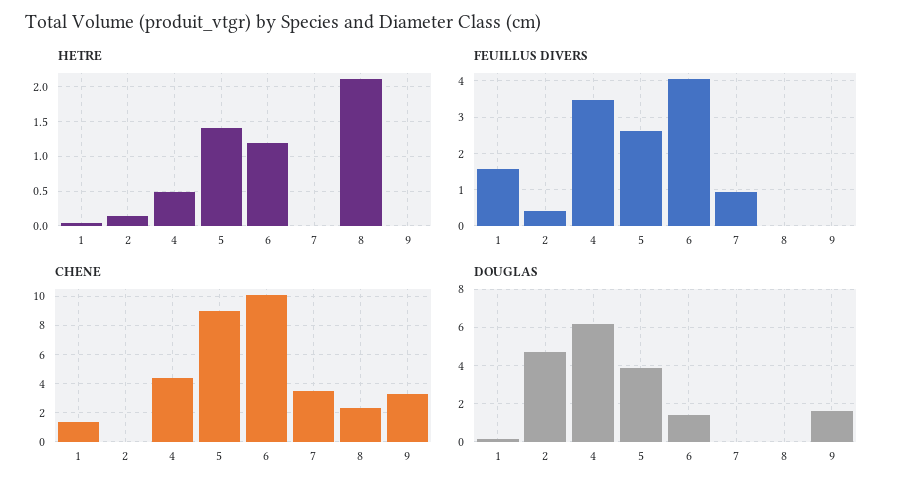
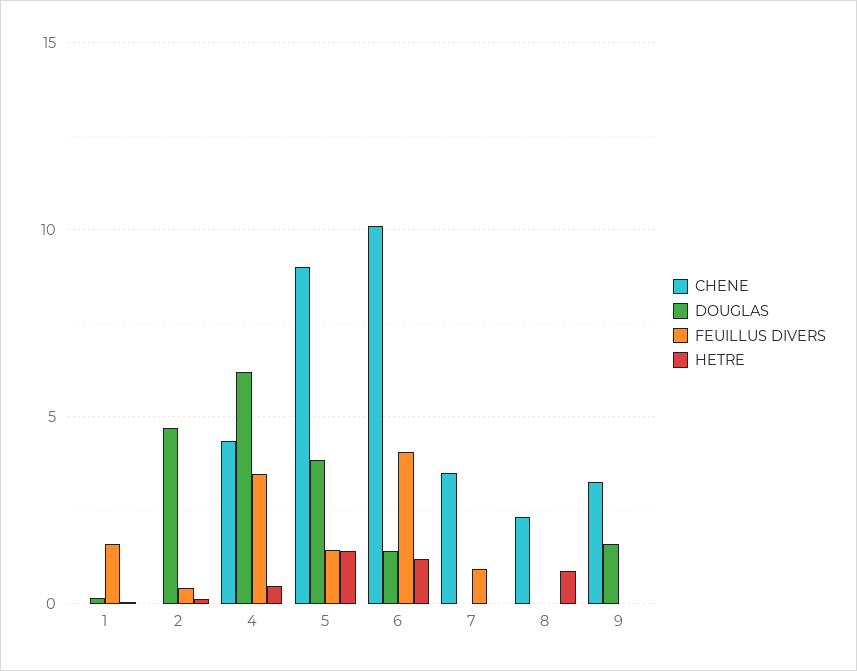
HETRE, 8: 2.1 -> 1
FEUILLUS DIVERS, 5: 2.6 -> 1.5
CHENE, 1: 1.5 -> 0

